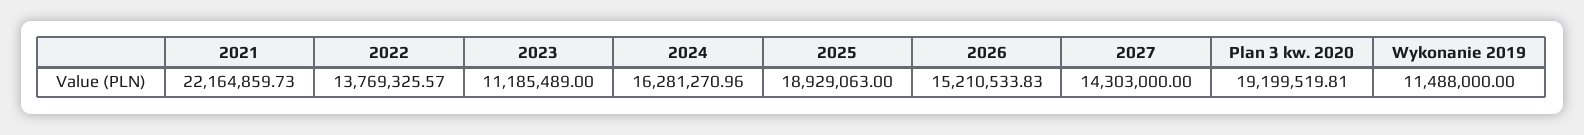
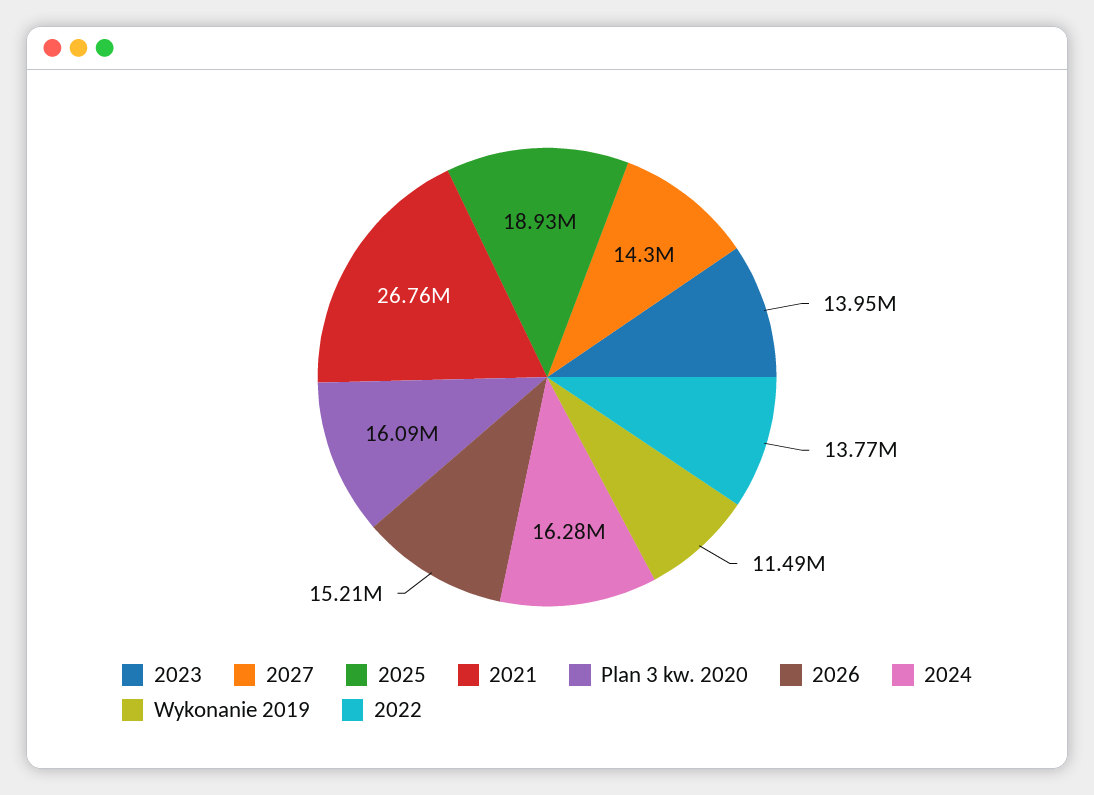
2021: 22164859.73 -> 26760000
2023: 11185489 -> 13950000
Plan 3 kw. 2020: 19199519.81 -> 16090000

